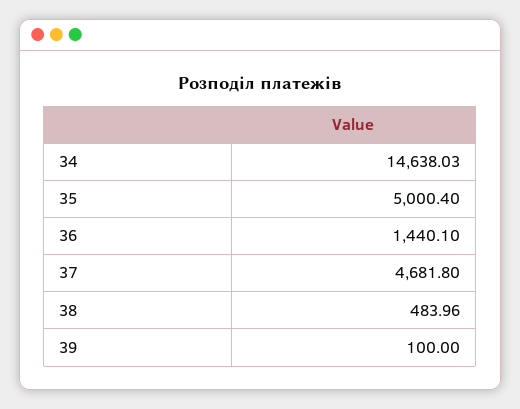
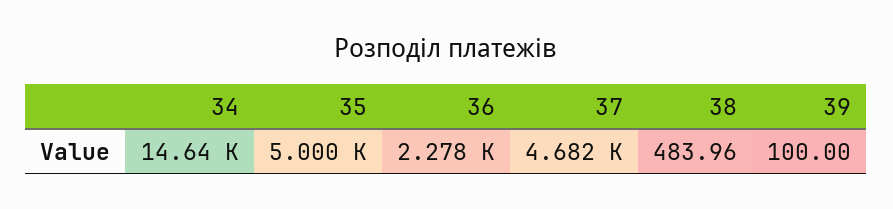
36: 1440.1 -> 2278

